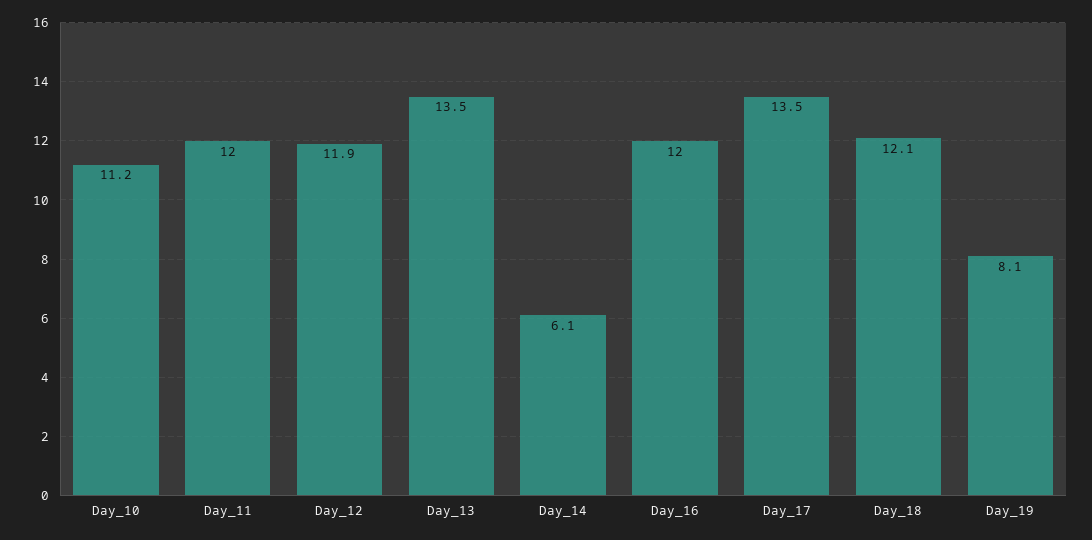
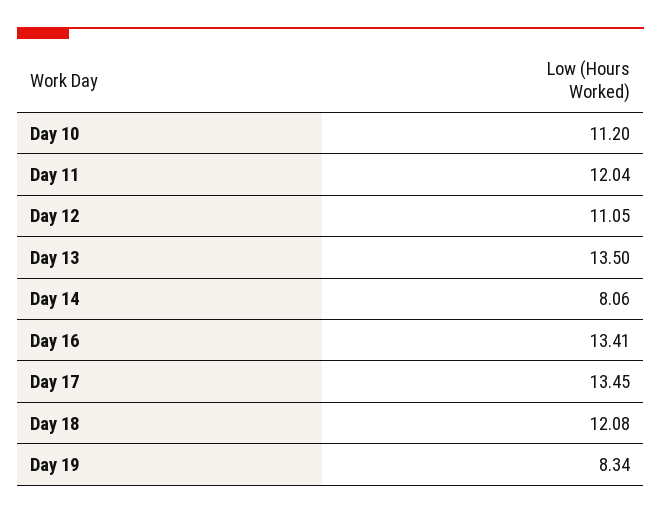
Day_12: 11.9 -> 11.05
Day_14: 6.1 -> 8.06
Day_16: 12 -> 13.41
Day_19: 8.1 -> 8.34

